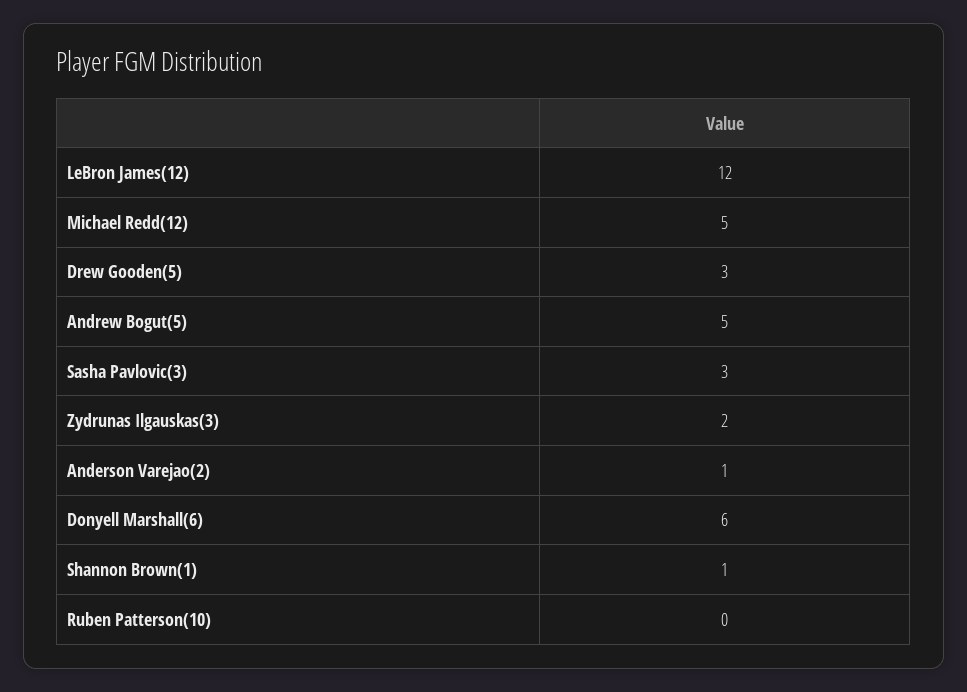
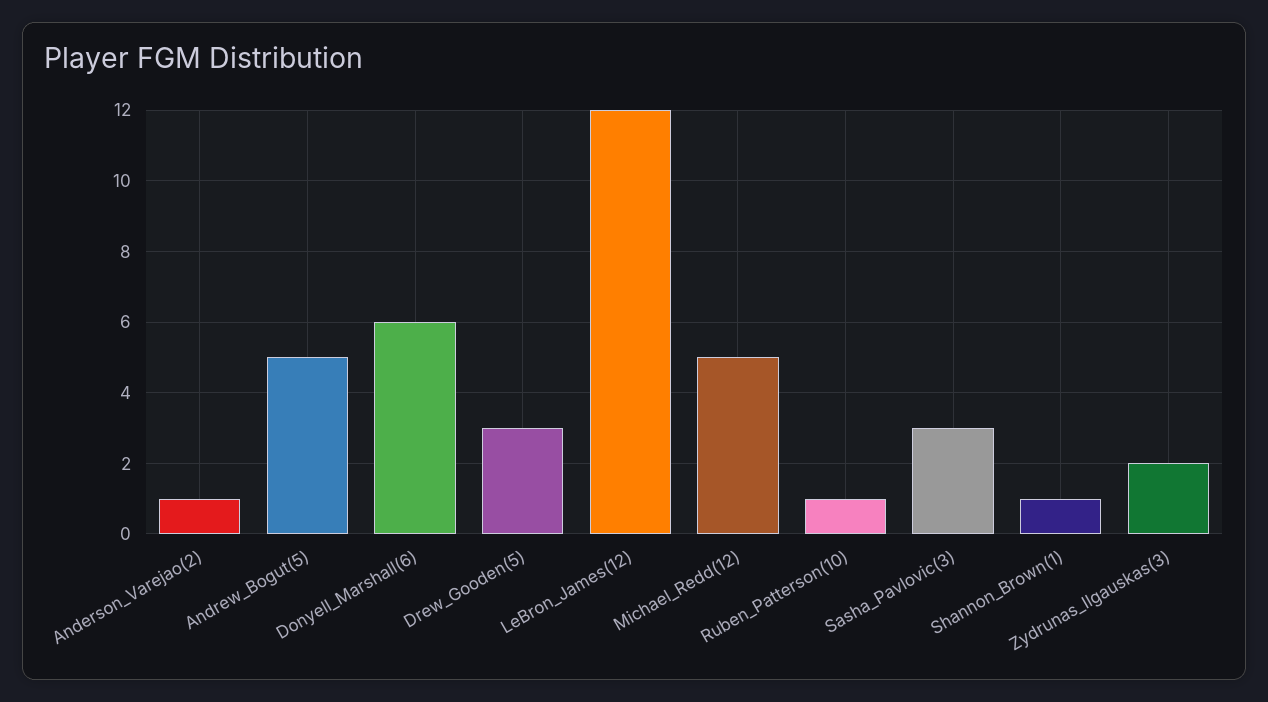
Ruben Patterson(10): 0 -> 1

